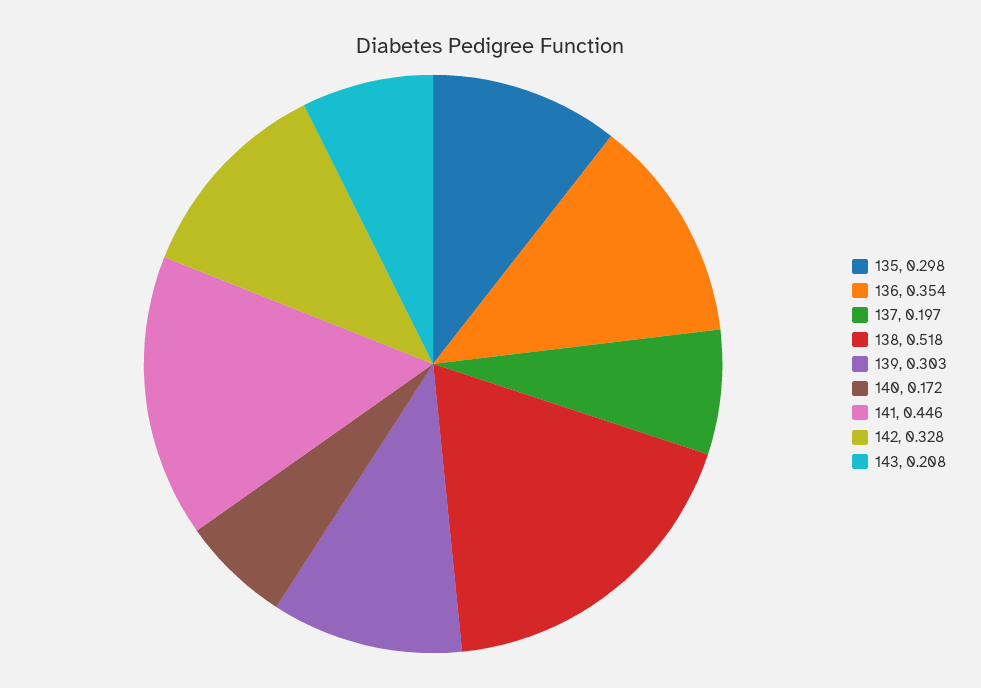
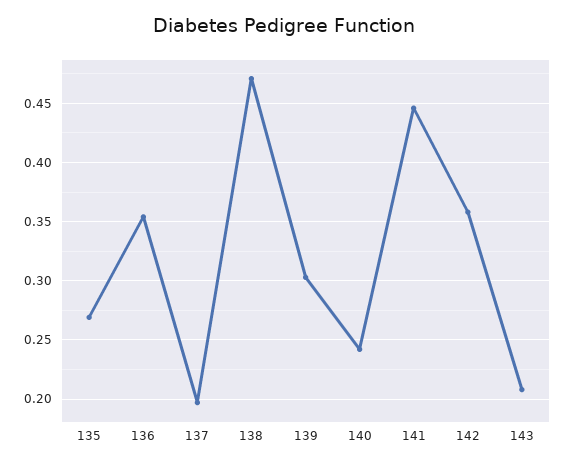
135: 0.298 -> 0.27
138: 0.518 -> 0.47
140: 0.172 -> 0.24
142: 0.328 -> 0.36

